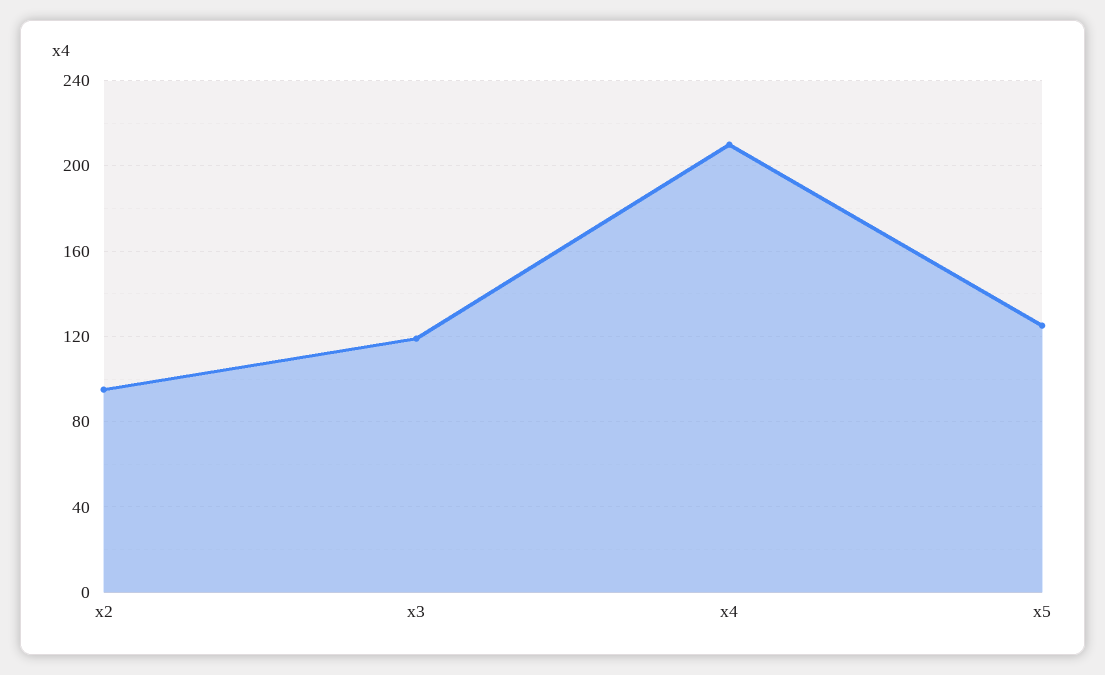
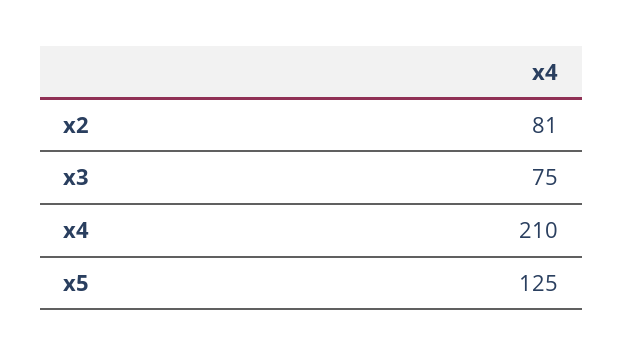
x2: 95 -> 81
x3: 120 -> 75

